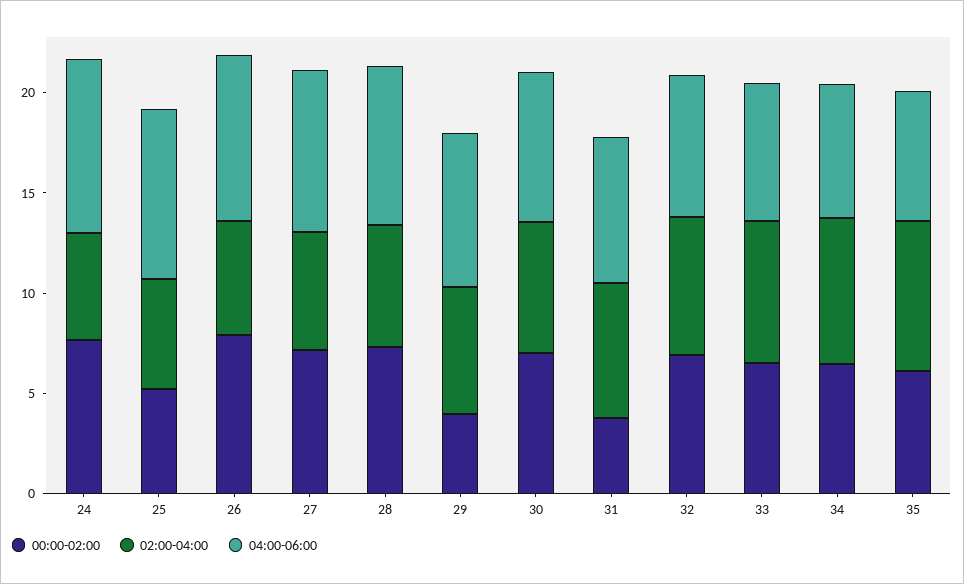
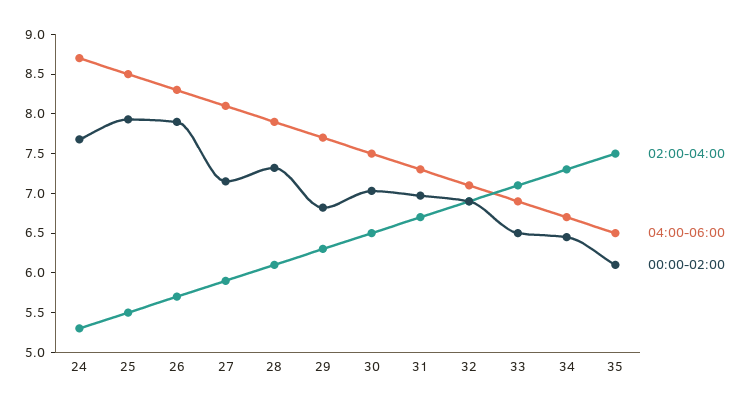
00:00-02:00, 25: 5 -> 8
00:00-02:00, 29: 4 -> 6.75
00:00-02:00, 31: 4 -> 7

